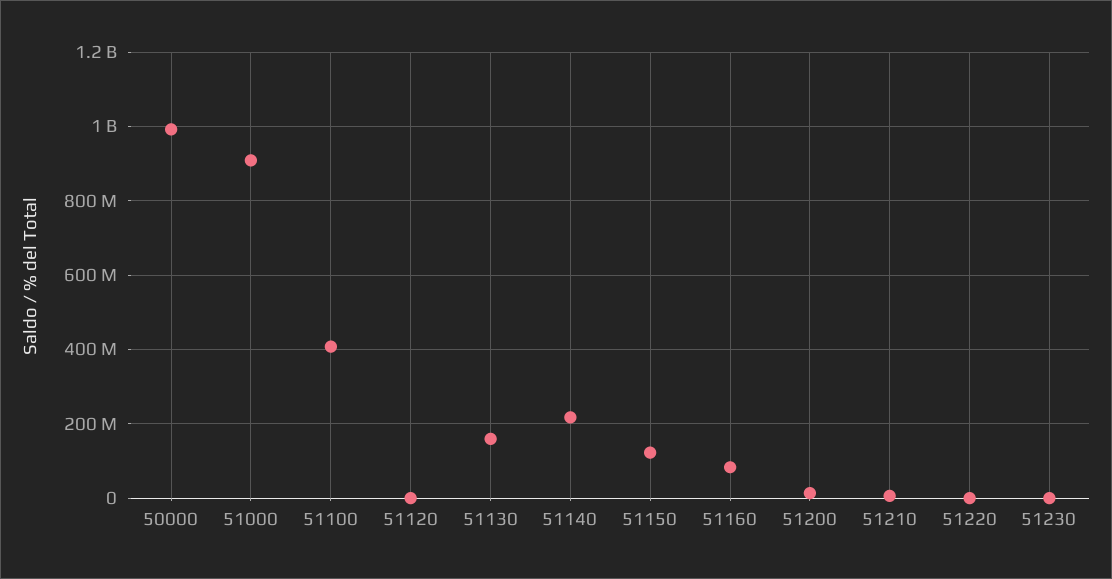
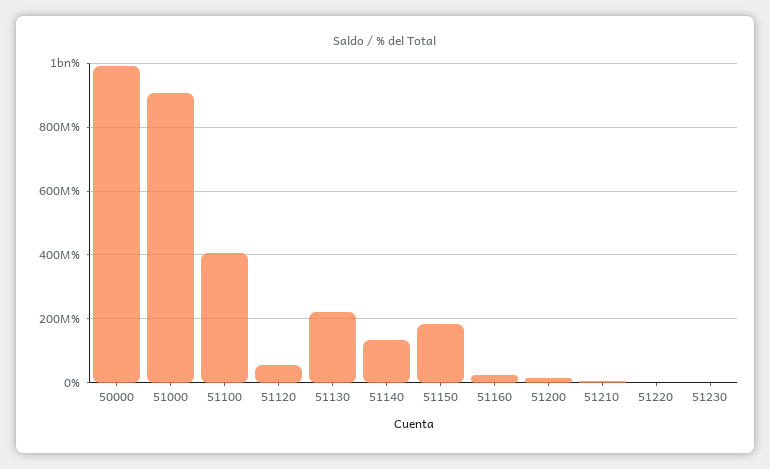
51120: 0 -> 60000000
51130: 160000000 -> 220000000
51140: 220000000 -> 140000000
51150: 120000000 -> 180000000
51160: 80000000 -> 20000000

